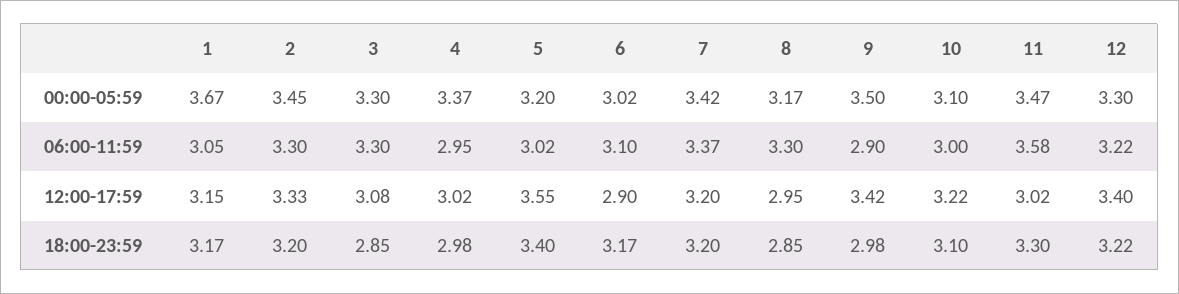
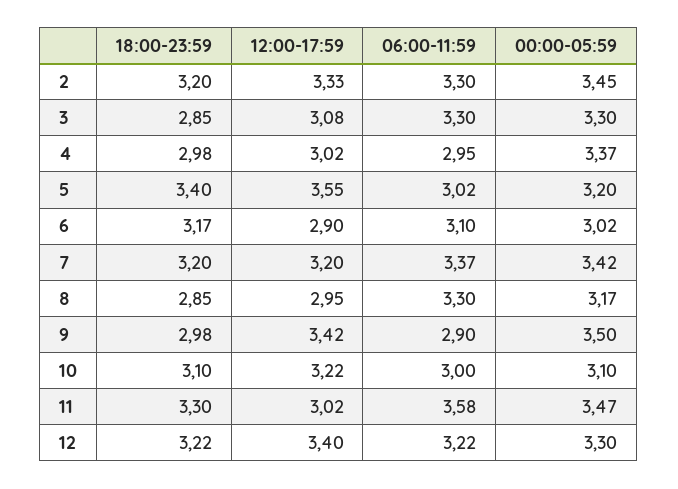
1, 00:00-05:59: 3.67 -> none
1, 06:00-11:59: 3.05 -> none
1, 12:00-17:59: 3.15 -> none
1, 18:00-23:59: 3.17 -> none

